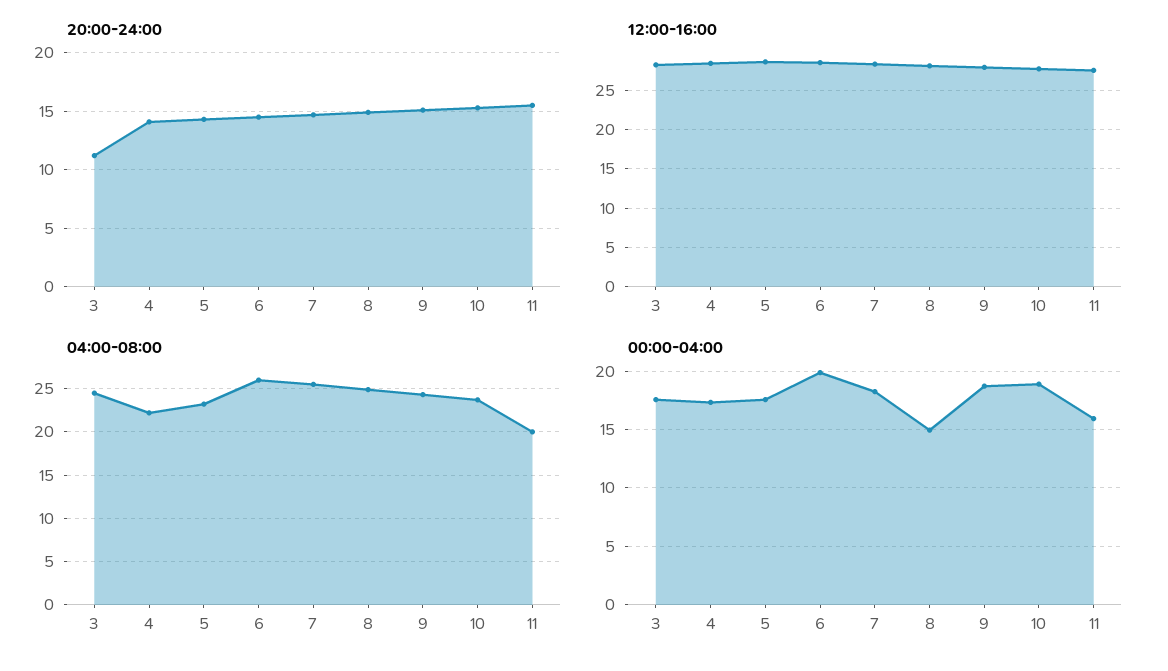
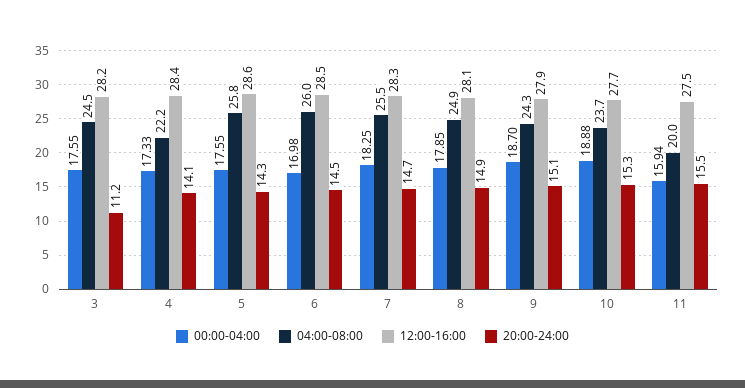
04:00-08:00, 5: 23 -> 25.8
00:00-04:00, 6: 20 -> 16.98
00:00-04:00, 8: 15 -> 17.85

